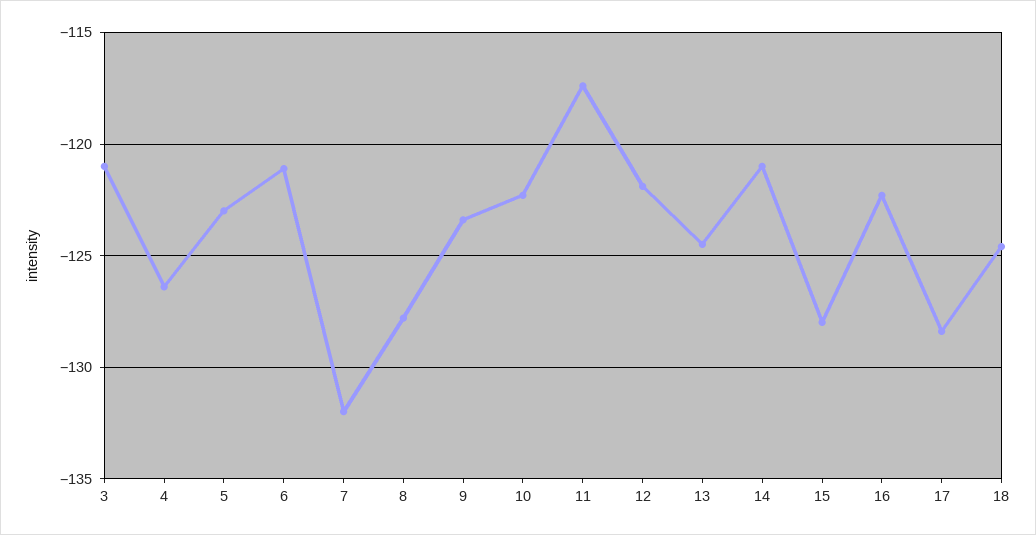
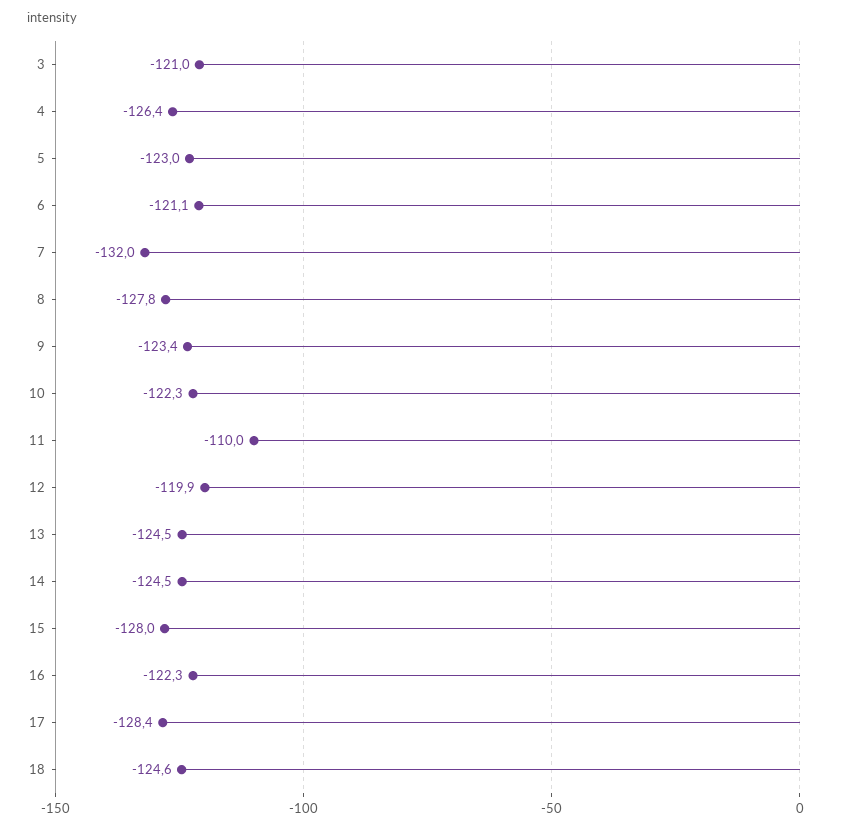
11: -117.5 -> -110
12: -122 -> -119.9
14: -121 -> -124.5

